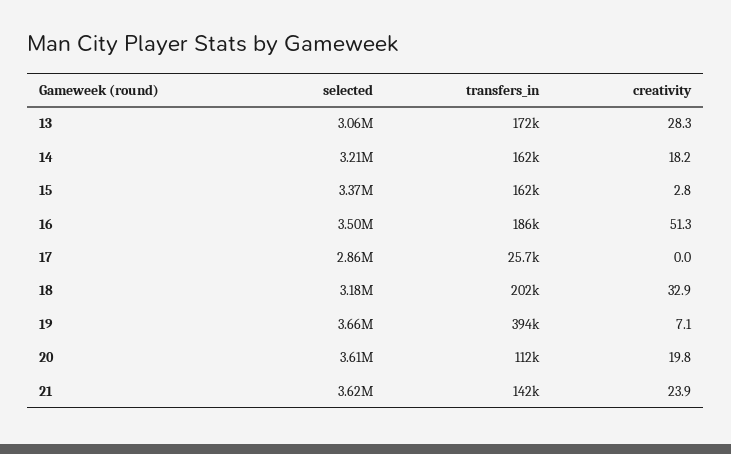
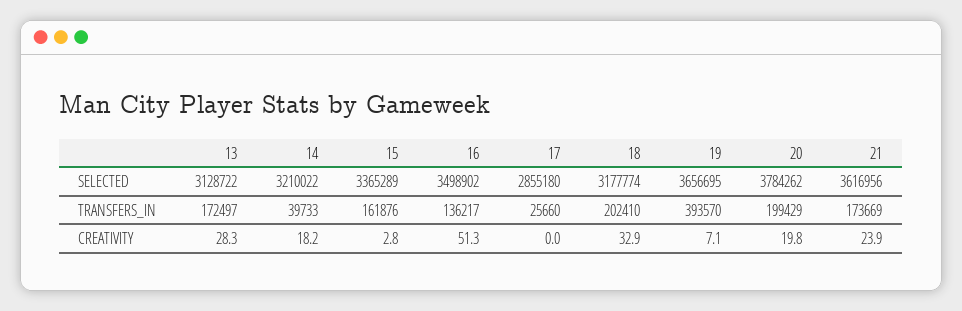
selected, 13: 3060000 -> 3128722
transfers_in, 14: 162000 -> 39733
transfers_in, 16: 186000 -> 136217
selected, 20: 3610000 -> 3784262
transfers_in, 20: 112000 -> 199429
transfers_in, 21: 142000 -> 173669

